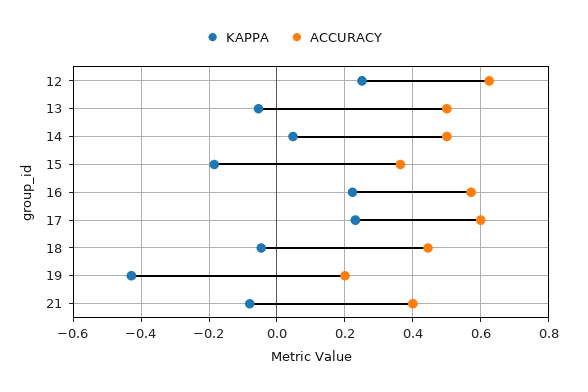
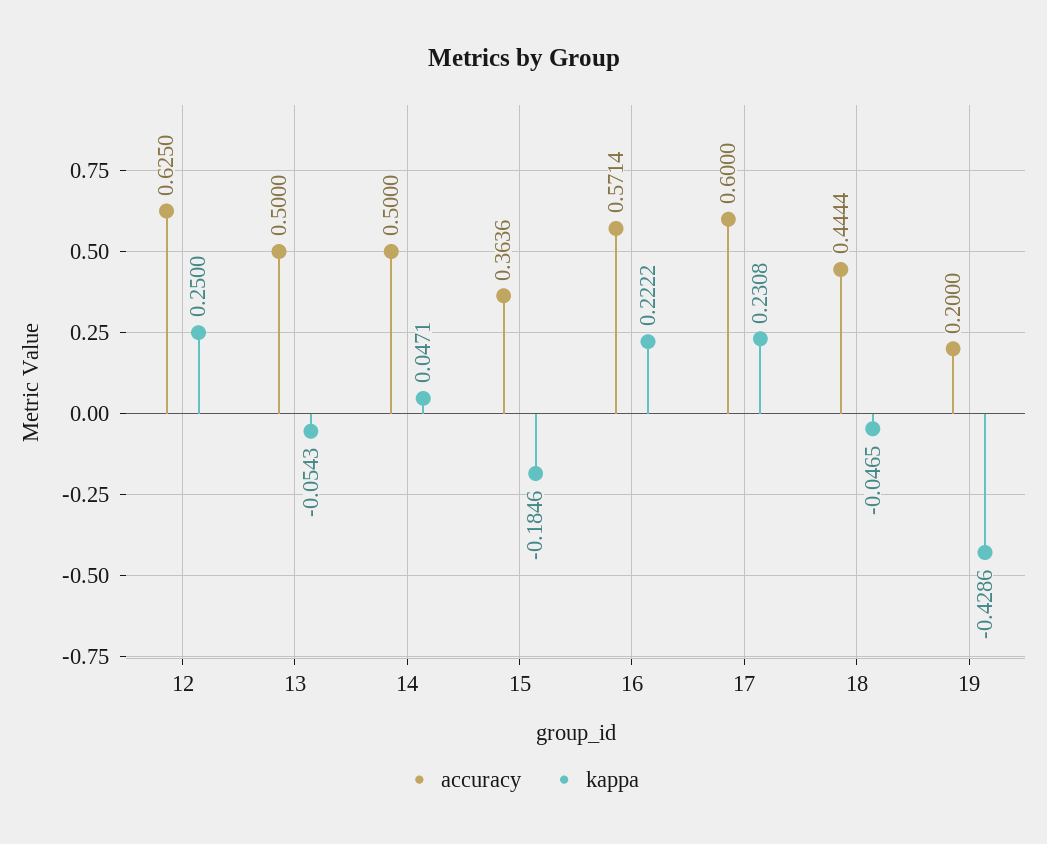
KAPPA, 21: -0.08 -> none
ACCURACY, 21: 0.4 -> none

